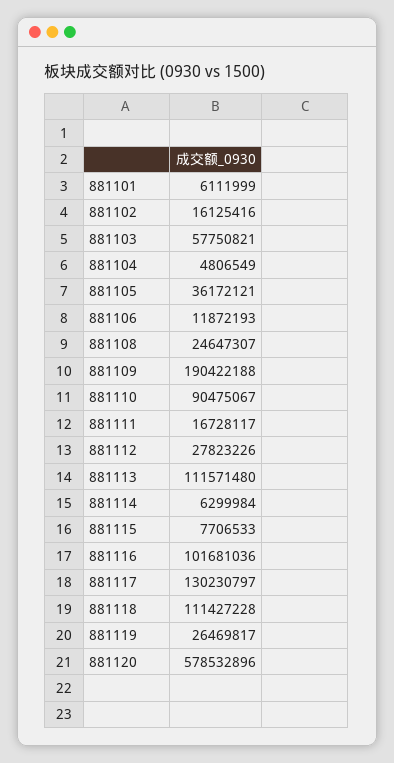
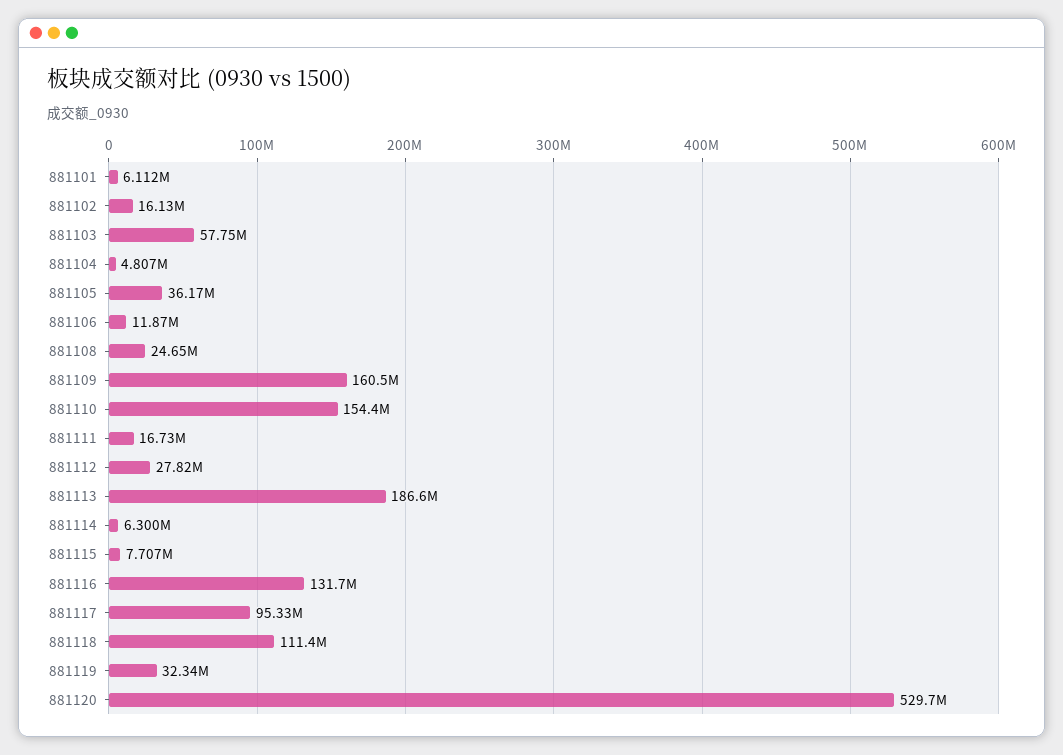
881109: 190422188 -> 160500000
881110: 90475067 -> 154400000
881113: 111571480 -> 186600000
881116: 101681036 -> 131700000
881117: 130230797 -> 95330000
881119: 26469817 -> 32340000
881120: 578532896 -> 529700000

